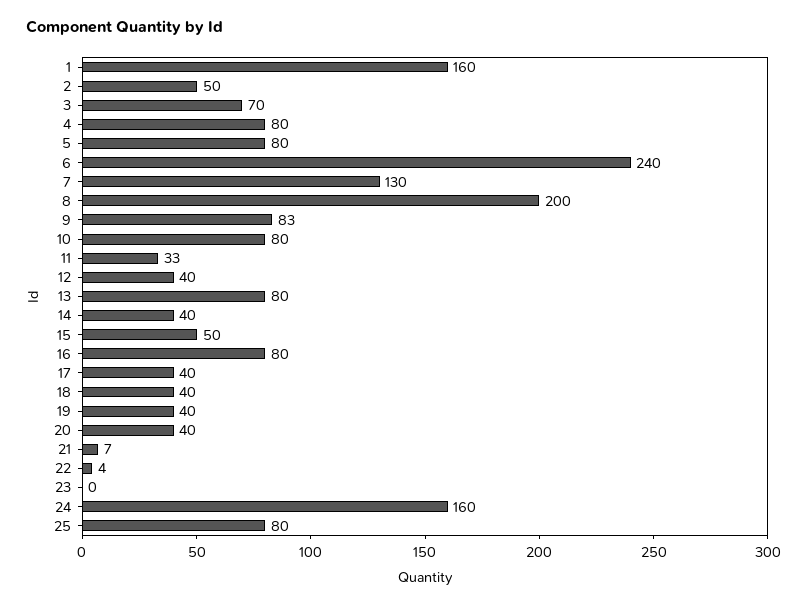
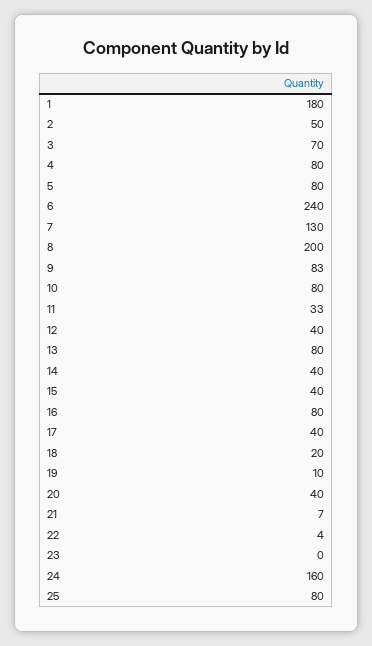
1: 160 -> 180
15: 50 -> 40
18: 40 -> 20
19: 40 -> 10

